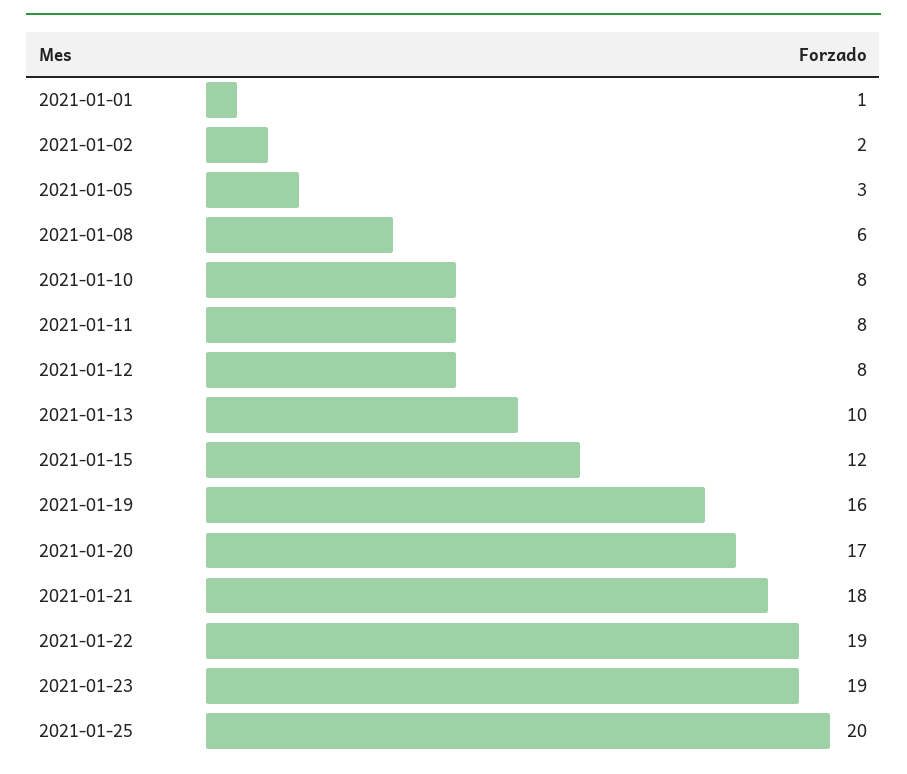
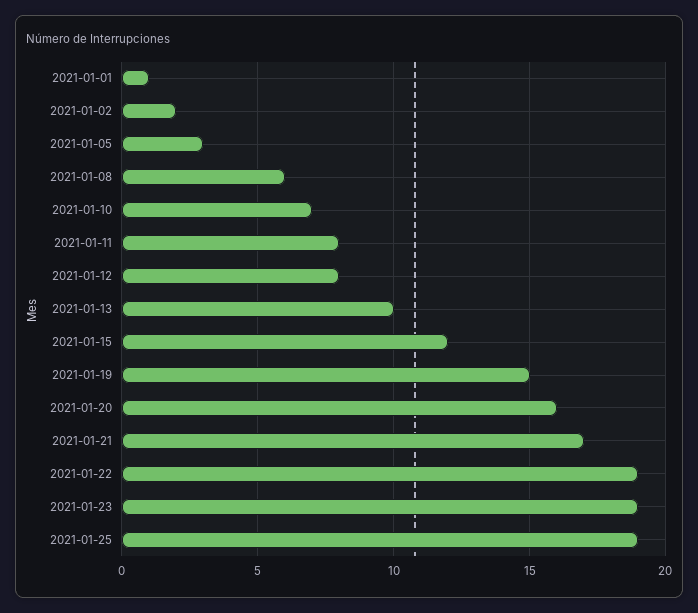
2021-01-10: 8 -> 7
2021-01-19: 16 -> 15
2021-01-20: 17 -> 16
2021-01-21: 18 -> 17
2021-01-25: 20 -> 19

